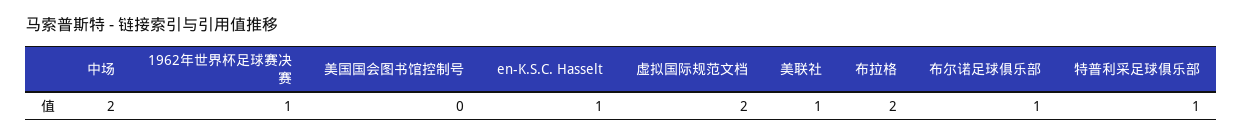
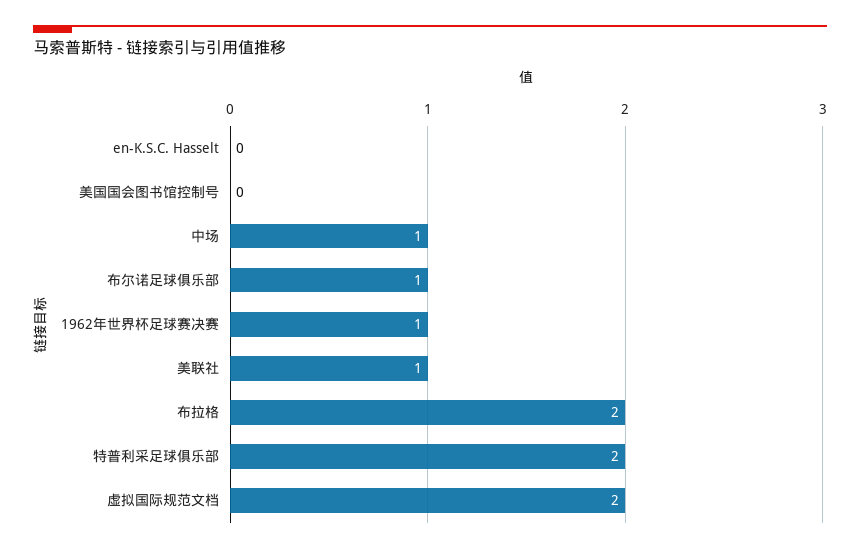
中场: 2 -> 1
en-K.S.C. Hasselt: 1 -> 0
特普利采足球俱乐部: 1 -> 2

